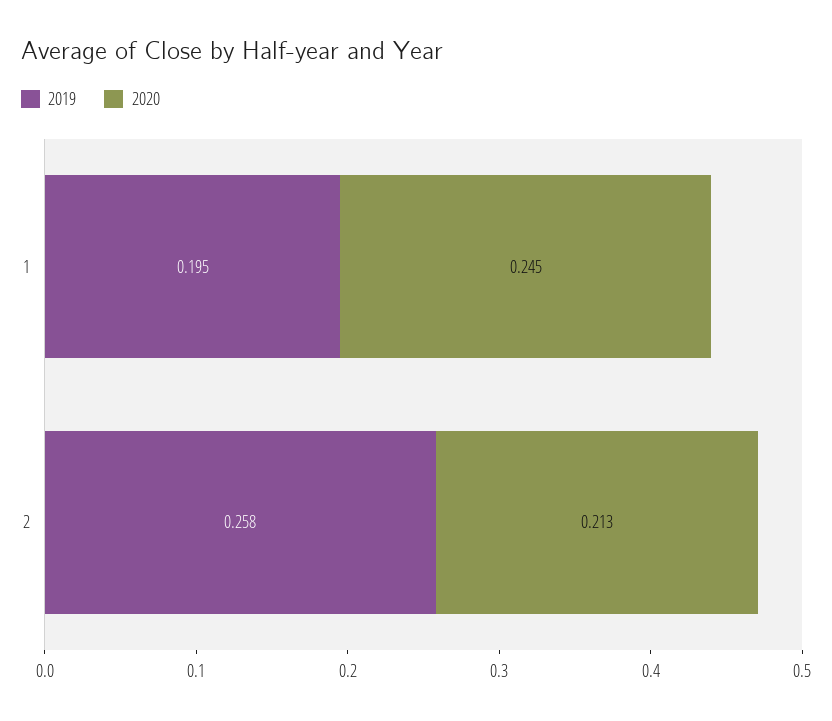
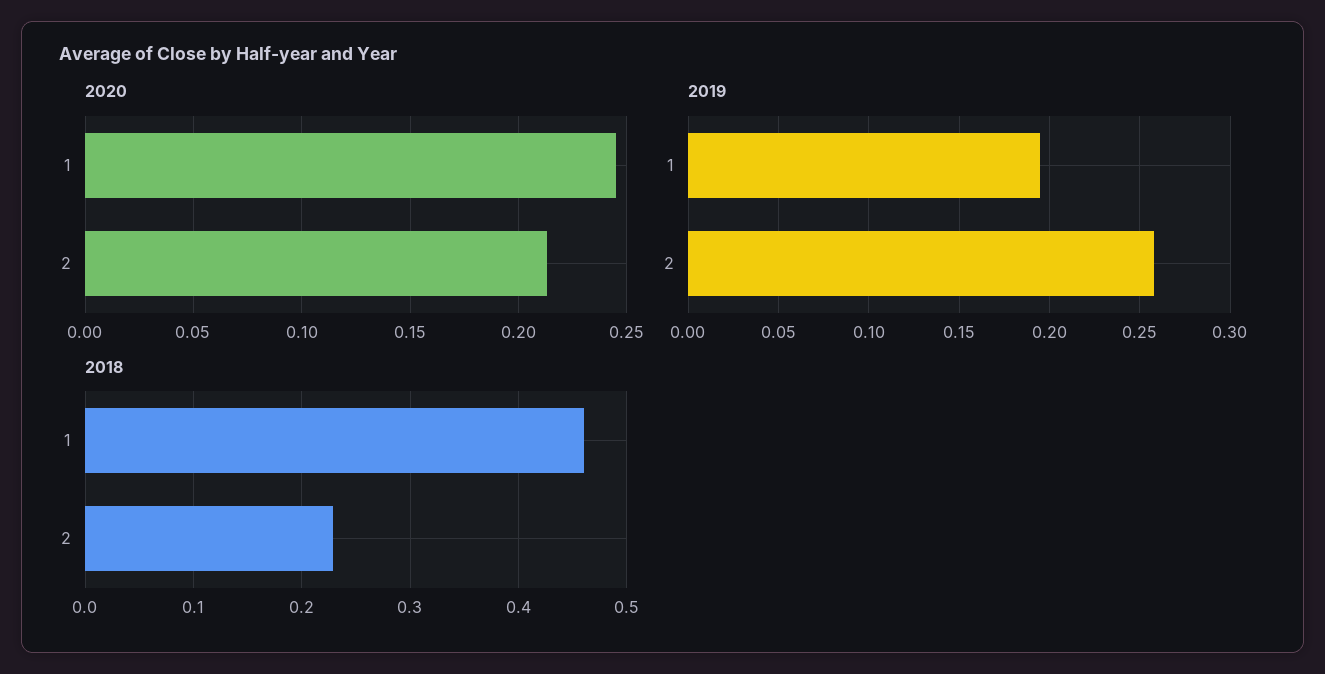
2018, 1: none -> 0.46
2018, 2: none -> 0.23

